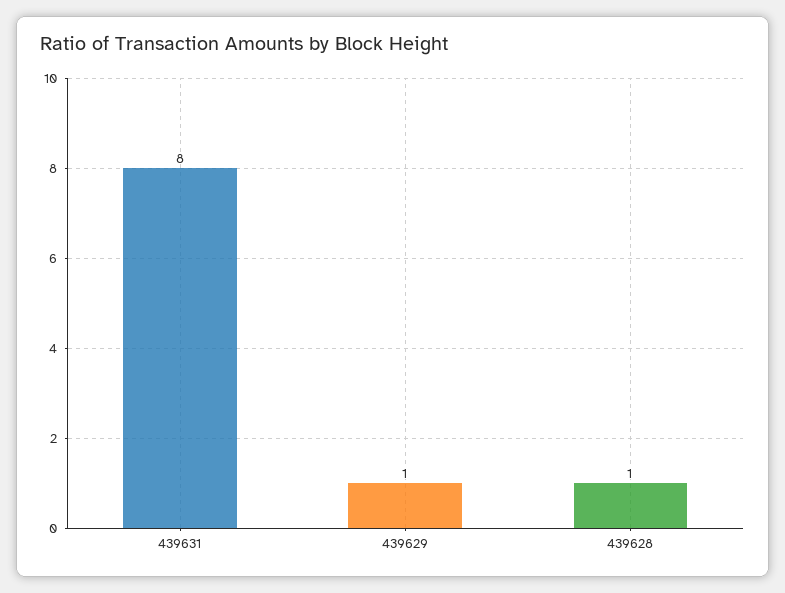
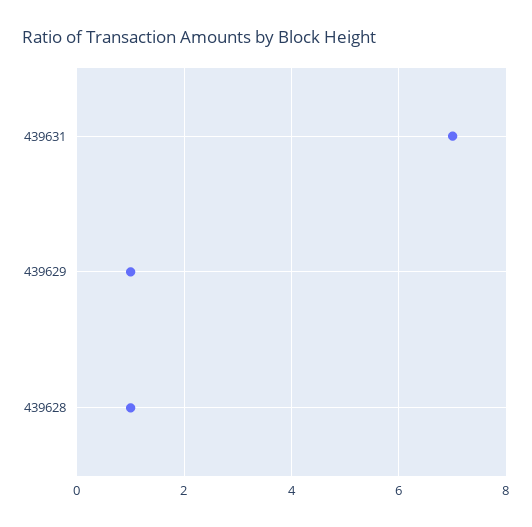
439631: 8 -> 7

